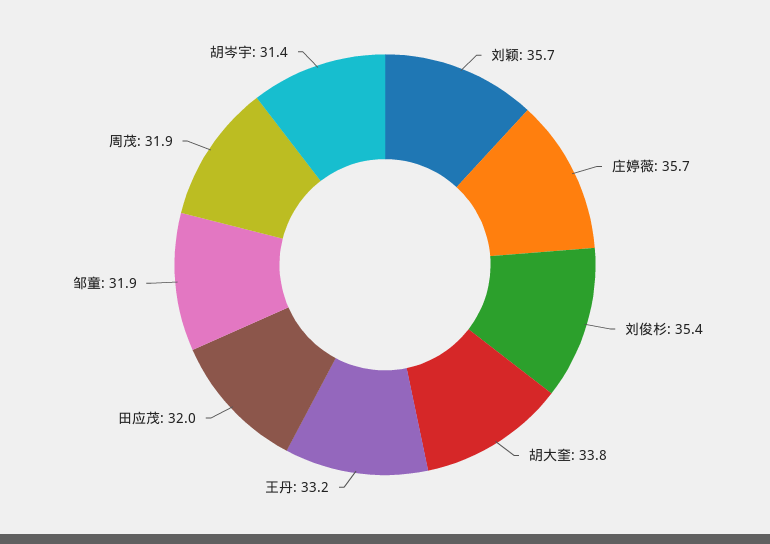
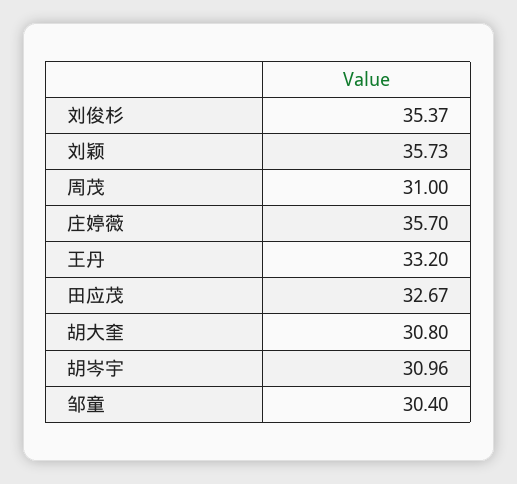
胡大奎: 33.8 -> 30.8
田应茂: 32 -> 32.67
邹童: 31.9 -> 30.4
周茂: 31.9 -> 31
胡岑宇: 31.4 -> 30.96

